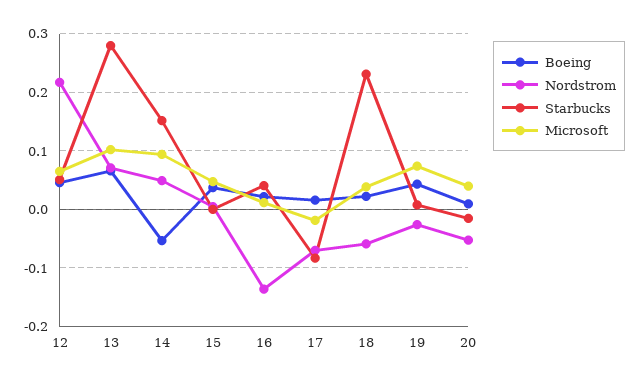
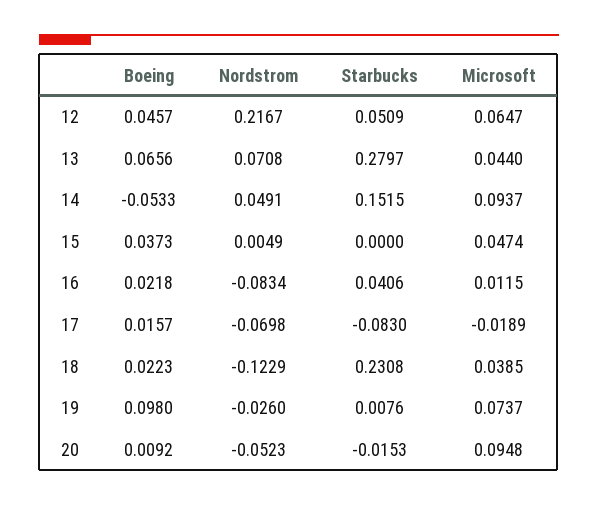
Microsoft, 13: 0.1 -> 0.044
Nordstrom, 16: -0.14 -> -0.0834
Nordstrom, 18: -0.06 -> -0.1229
Boeing, 19: 0.04 -> 0.098
Microsoft, 20: 0.04 -> 0.0948

